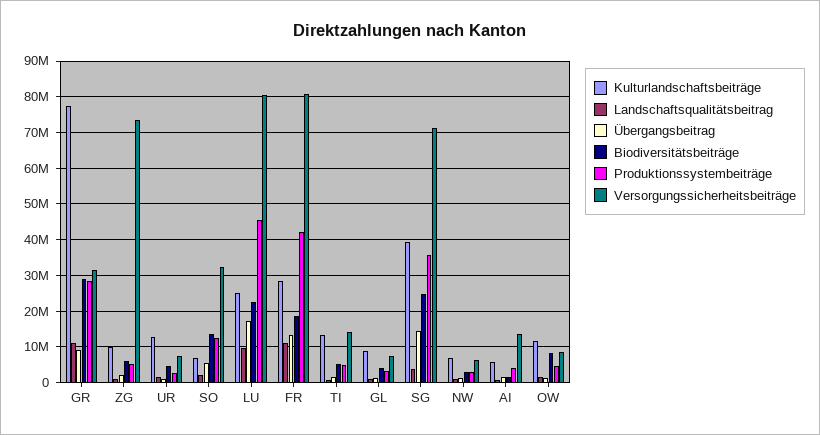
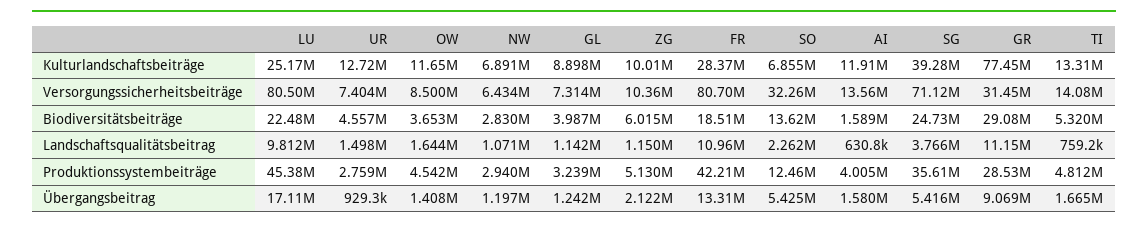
Versorgungssicherheitsbeiträge, ZG: 74000000 -> 10360000
Übergangsbeitrag, SG: 14000000 -> 5416000
Kulturlandschaftsbeiträge, AI: 6000000 -> 11910000
Biodiversitätsbeiträge, OW: 8000000 -> 3653000

